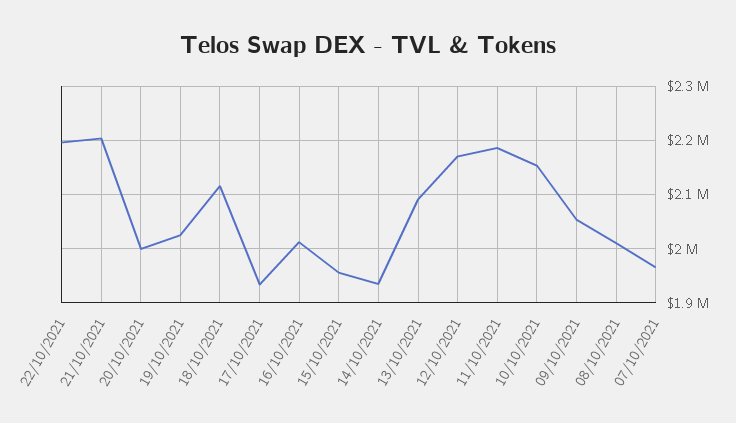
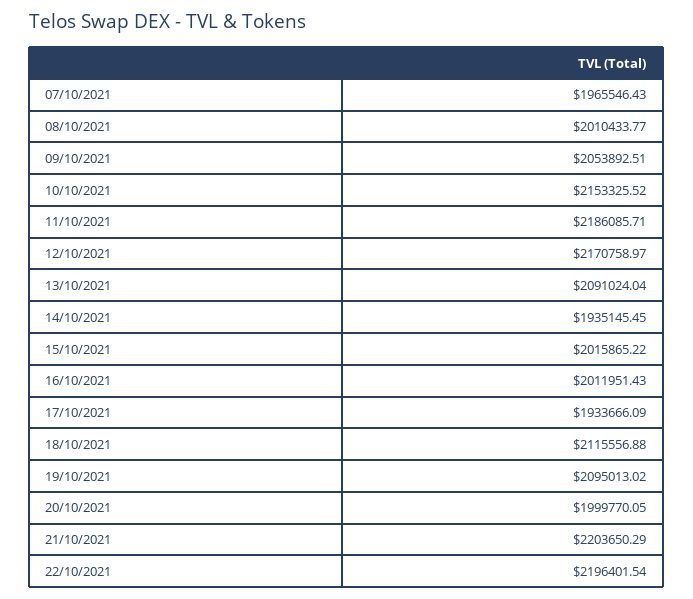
19/10/2021: 2020000 -> 2095013.02
15/10/2021: 1960000 -> 2015865.22

